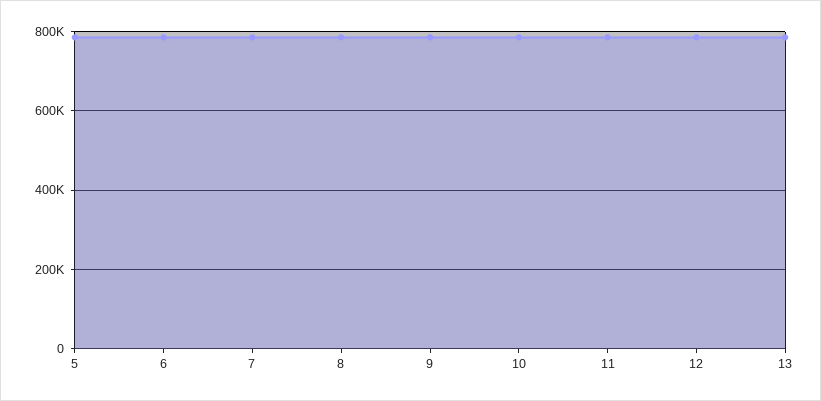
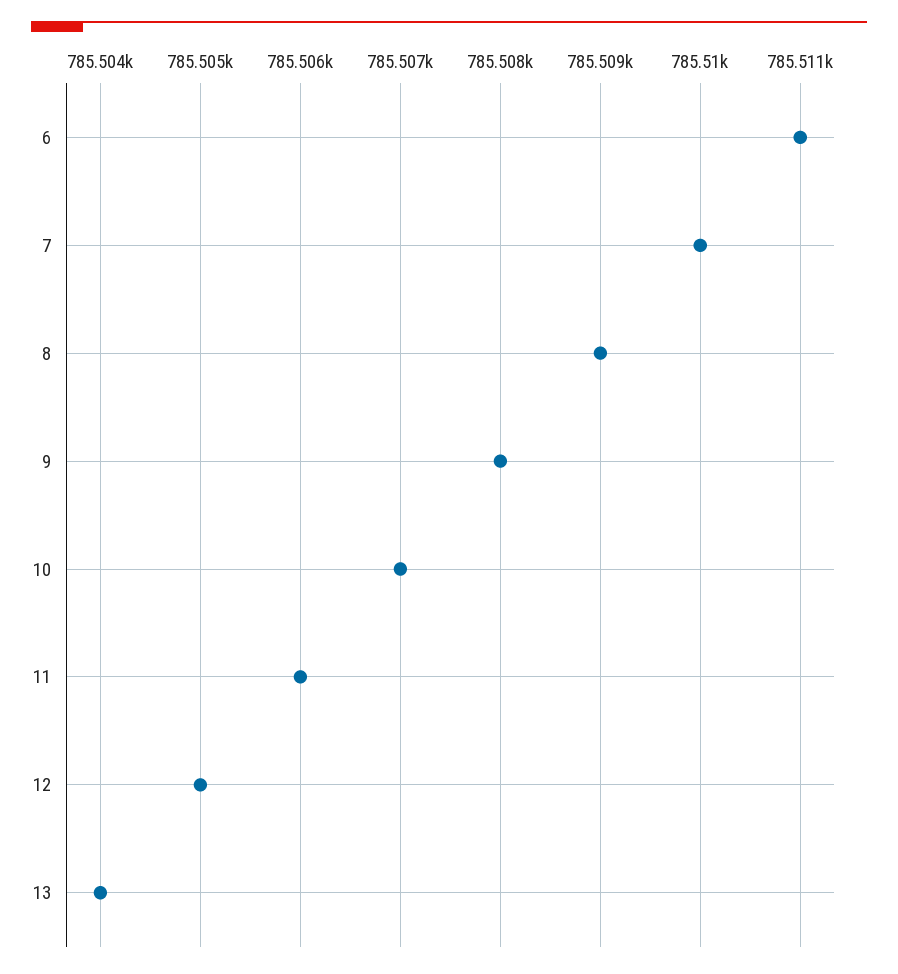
5: 780000 -> none

